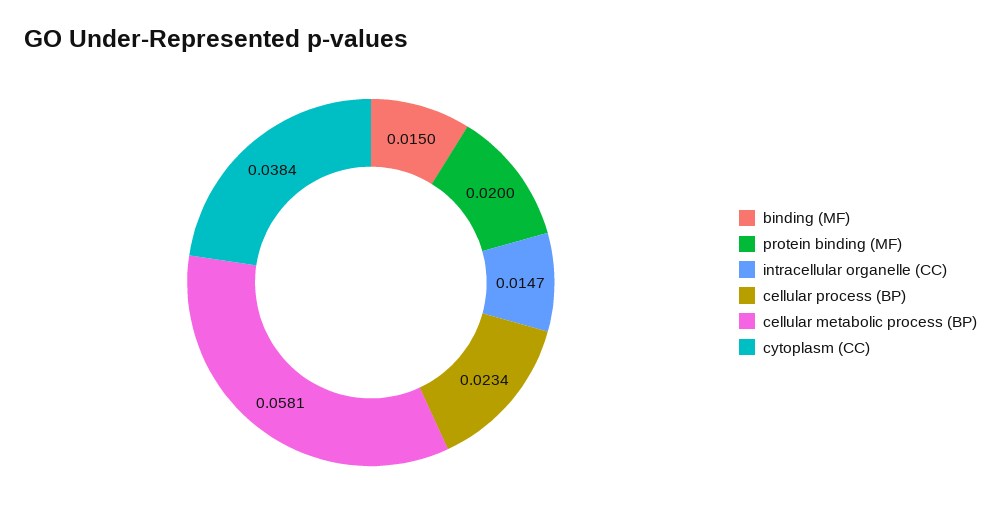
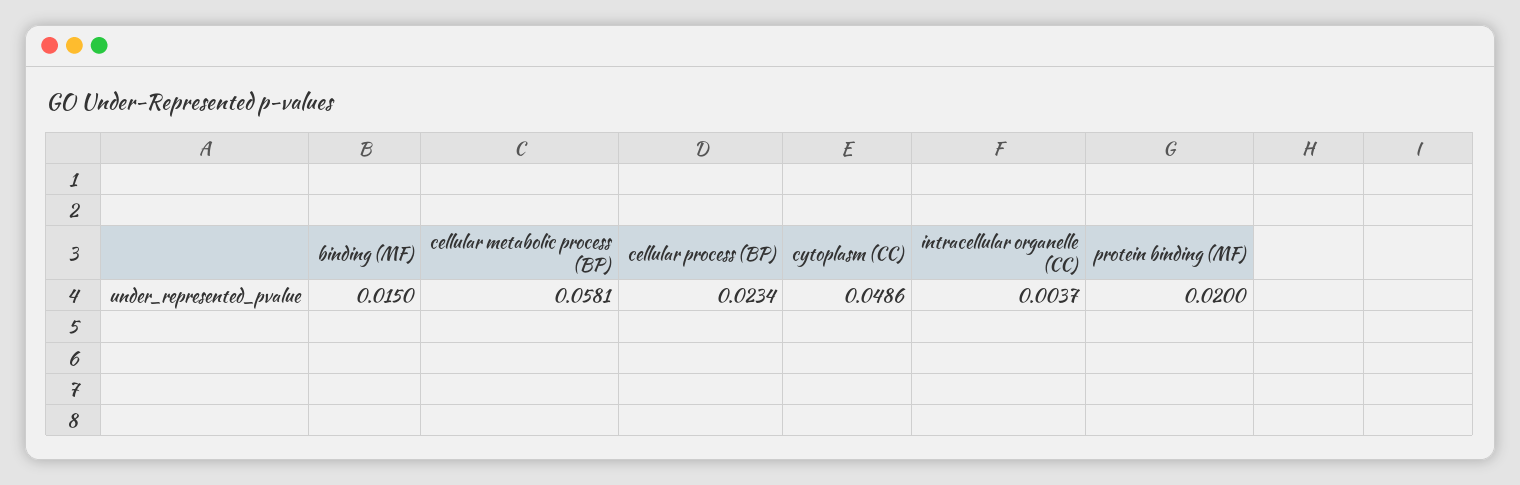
intracellular organelle (CC): 0.0147 -> 0.0037
cytoplasm (CC): 0.0384 -> 0.0486

